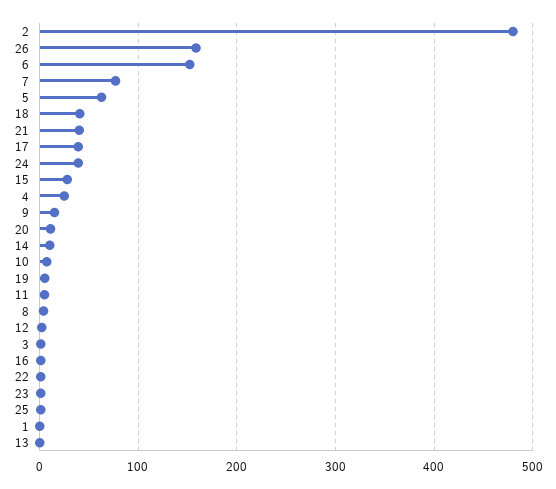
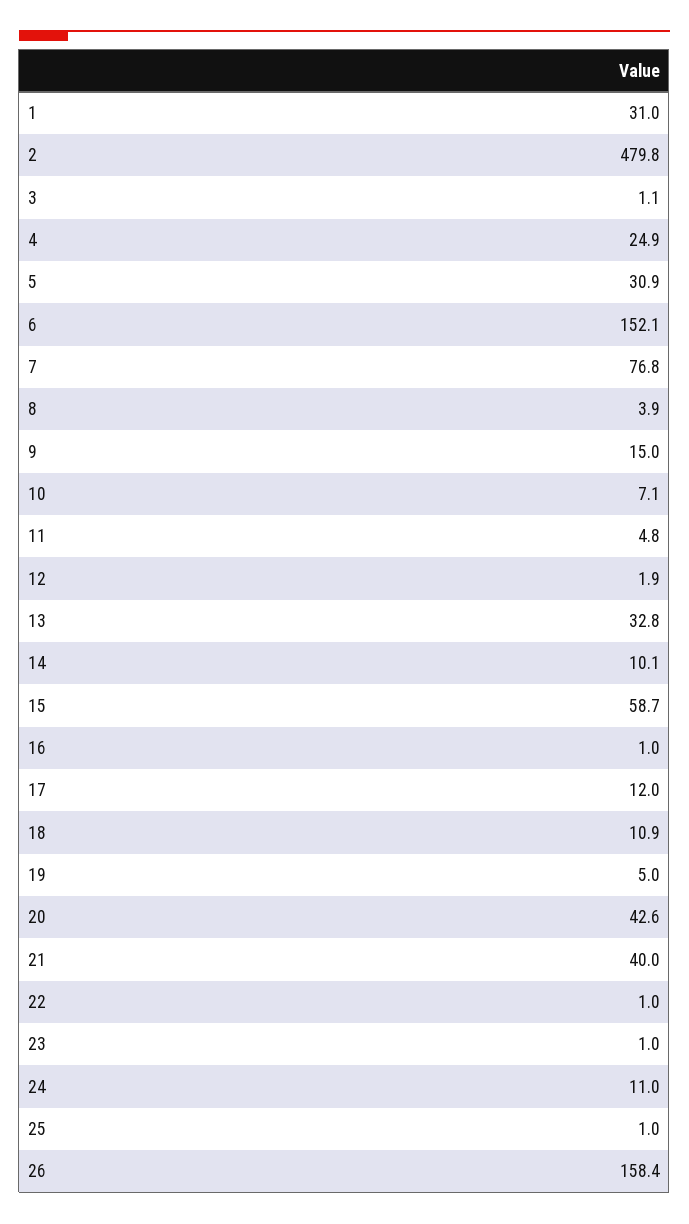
5: 60 -> 30.9
18: 40 -> 10.9
17: 40 -> 12
24: 40 -> 11
15: 30 -> 58.7
20: 10 -> 42.6
1: 0 -> 31
13: 0 -> 32.8

